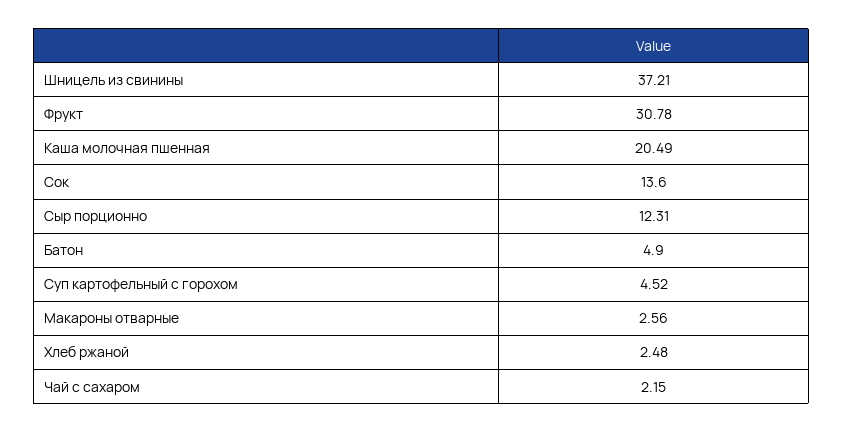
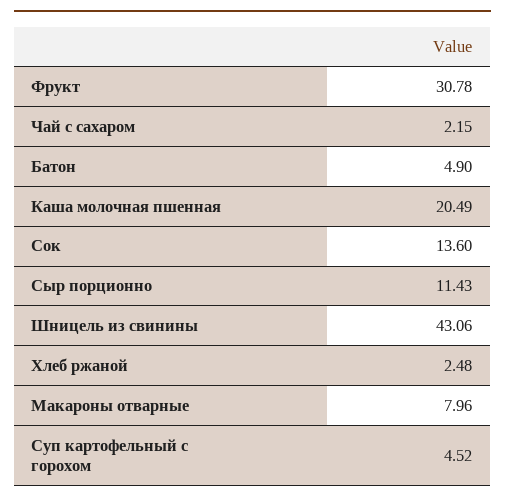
Шницель из свинины: 37.21 -> 43.06
Сыр порционно: 12.31 -> 11.43
Макароны отварные: 2.56 -> 7.96

